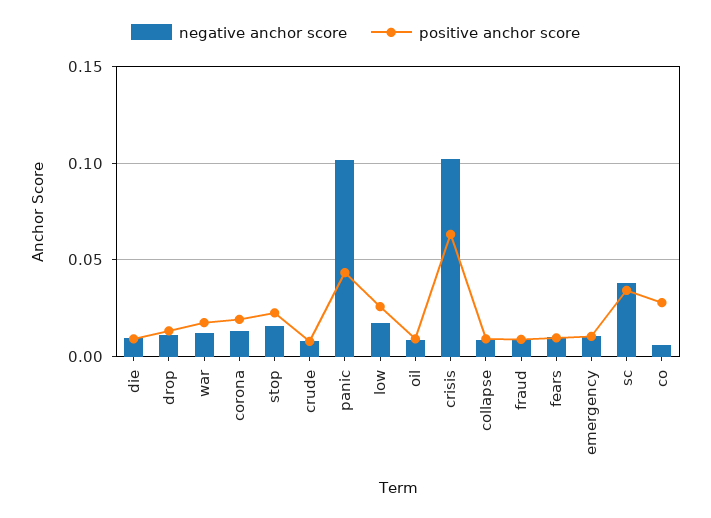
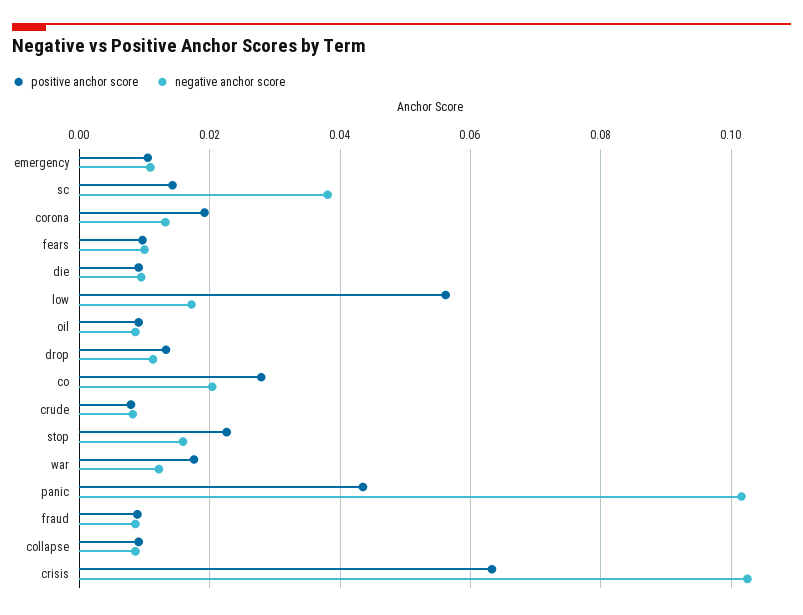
positive anchor score, low: 0.025 -> 0.056
positive anchor score, sc: 0.035 -> 0.014
negative anchor score, co: 0.005 -> 0.02

